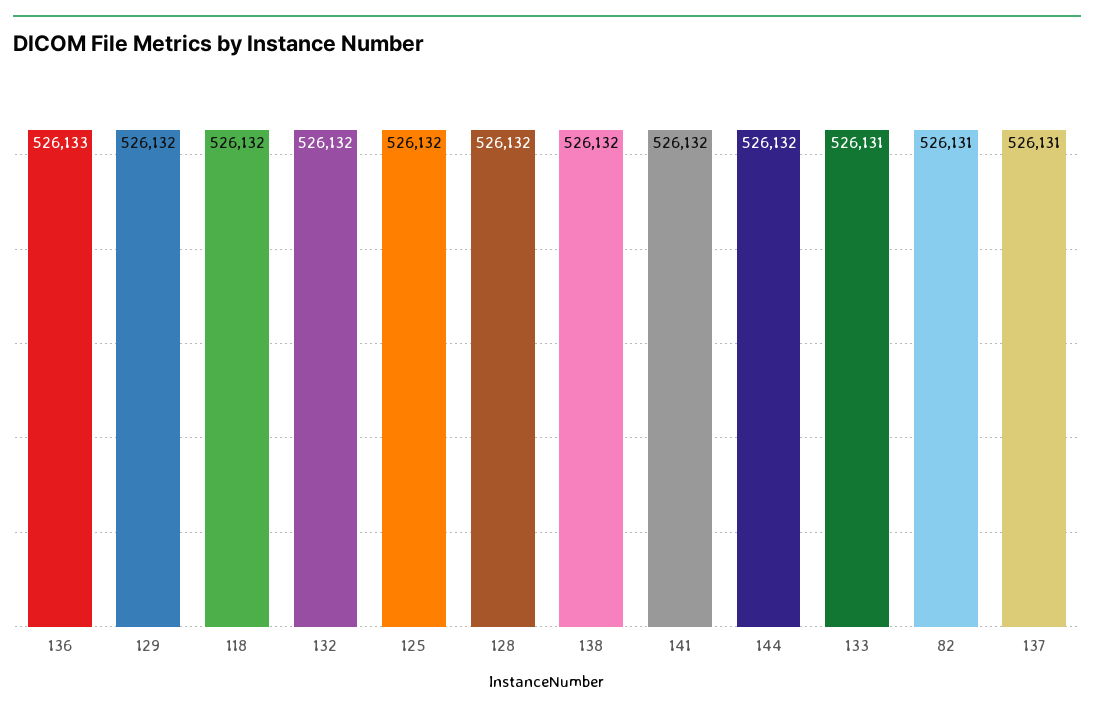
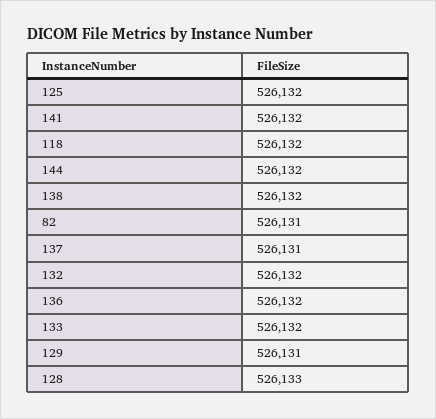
136: 526133 -> 526132
129: 526132 -> 526131
128: 526132 -> 526133
133: 526131 -> 526132

